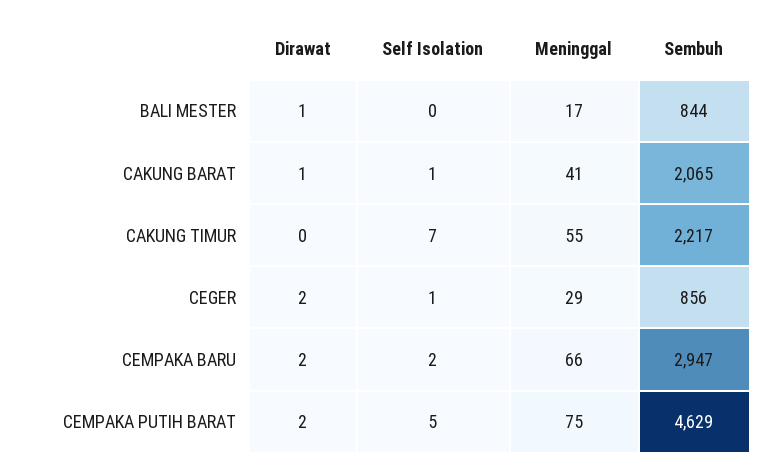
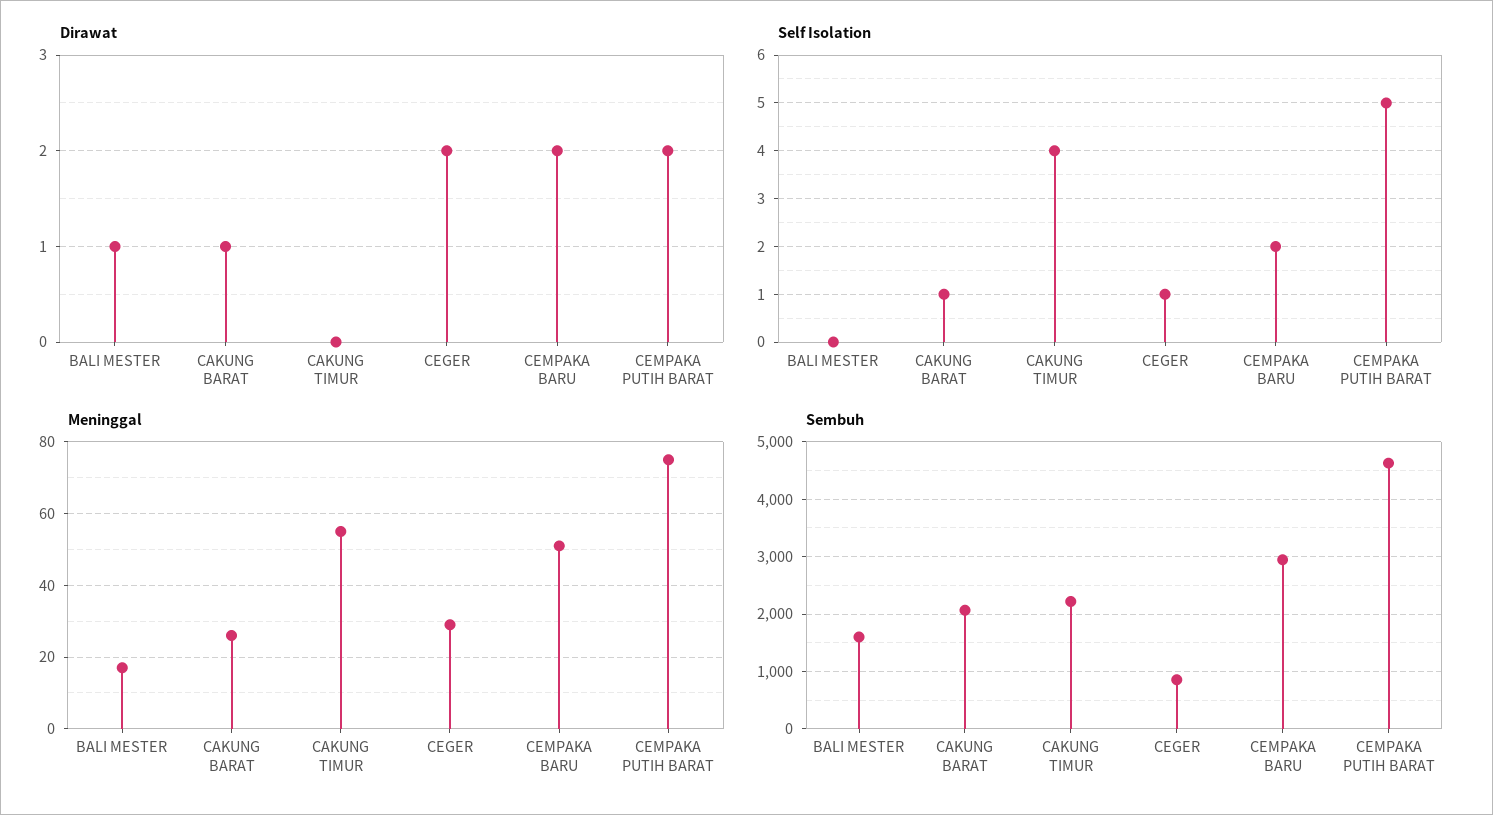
Sembuh, BALI MESTER: 844 -> 1600
Meninggal, CAKUNG BARAT: 41 -> 25
Self Isolation, CAKUNG TIMUR: 7 -> 4
Meninggal, CEMPAKA BARU: 66 -> 50

